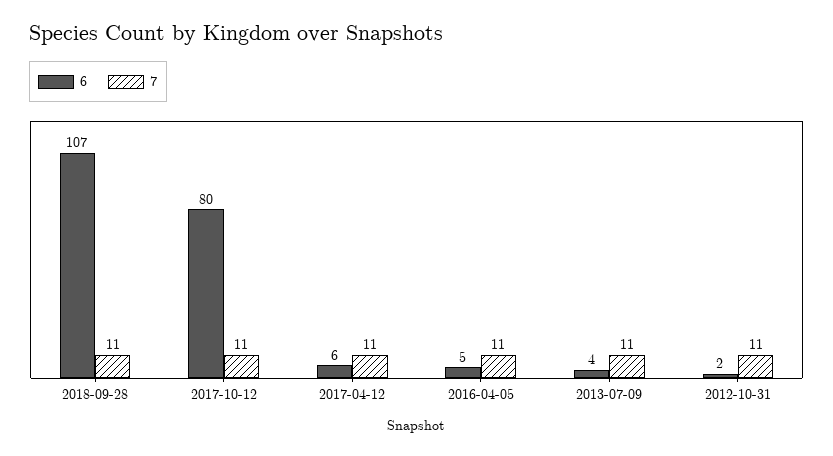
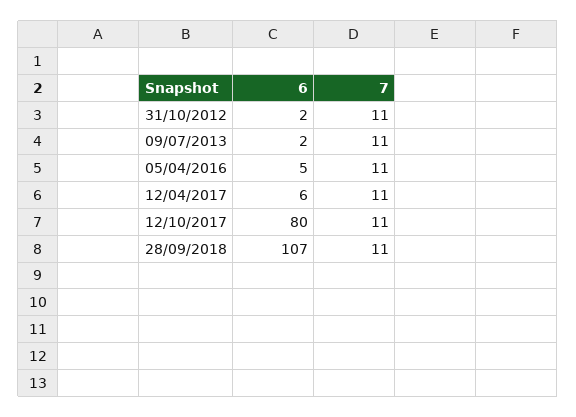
6, 2013-07-09: 4 -> 2

